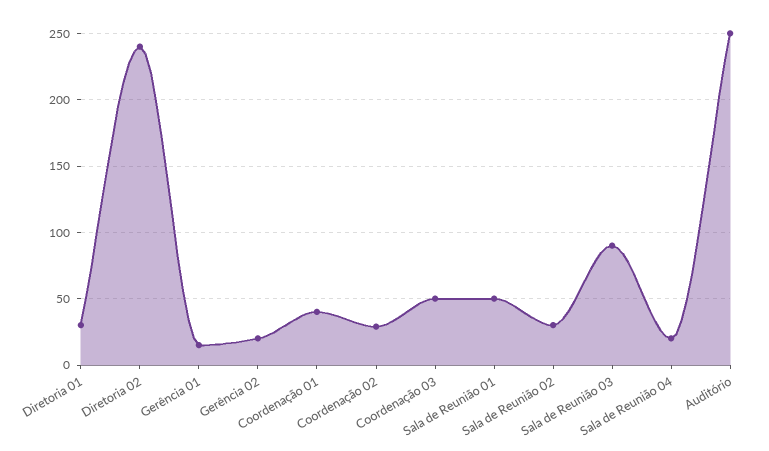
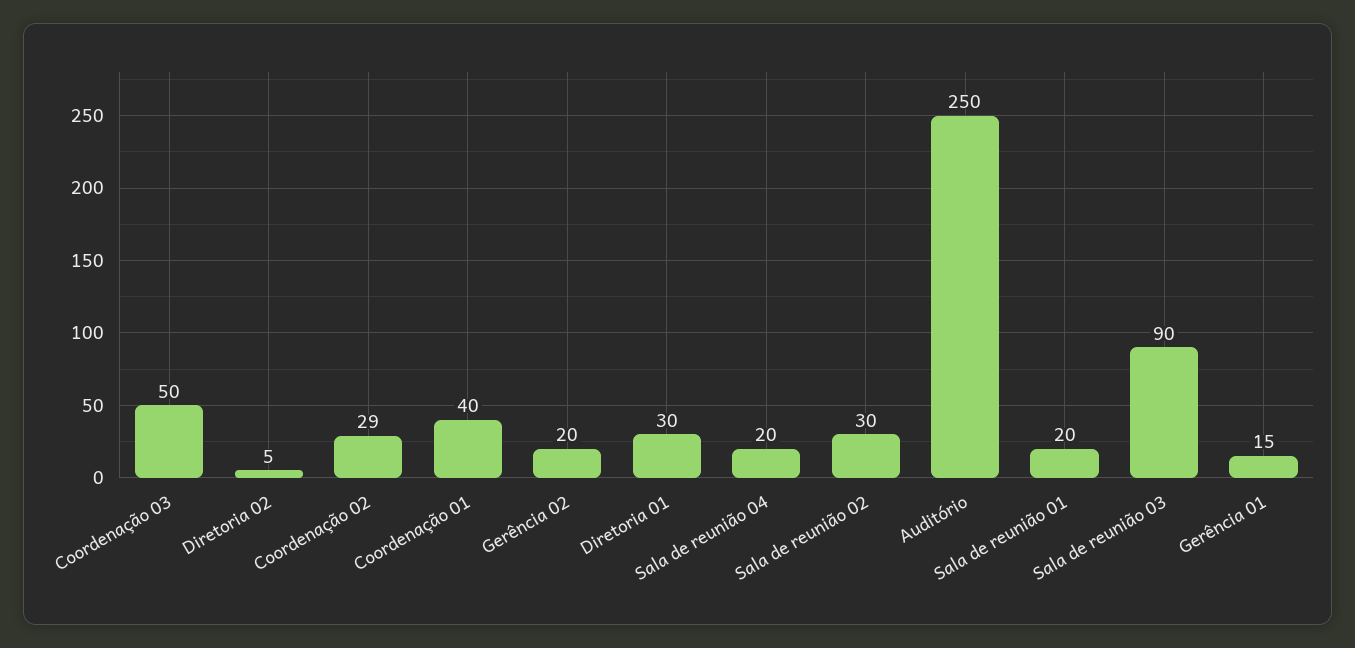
Diretoria 02: 240 -> 5
Sala de Reunião 01: 50 -> 20

